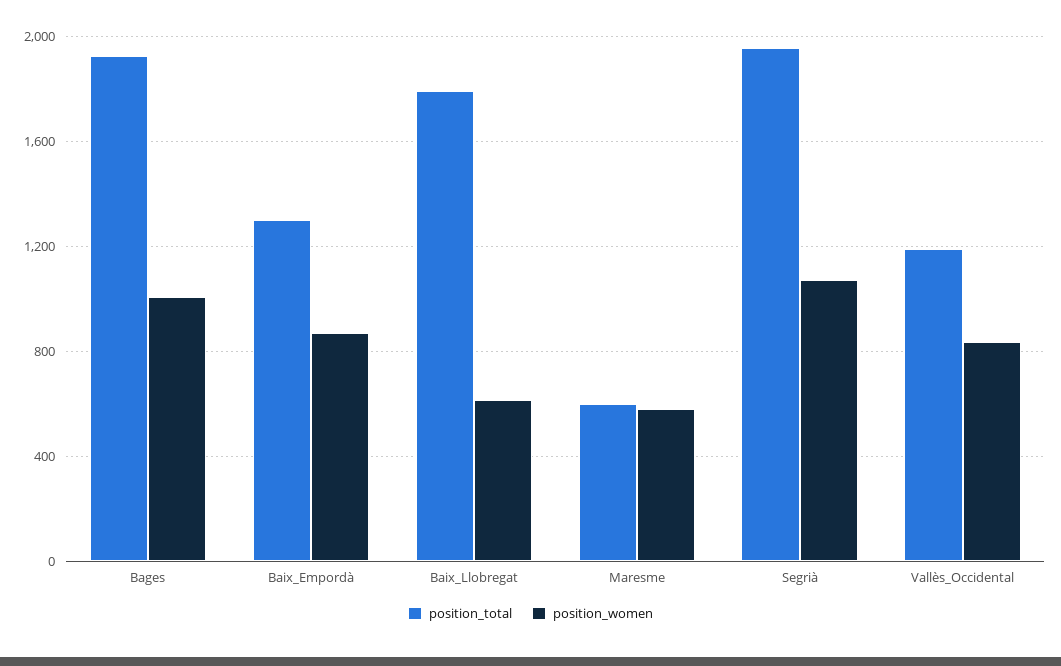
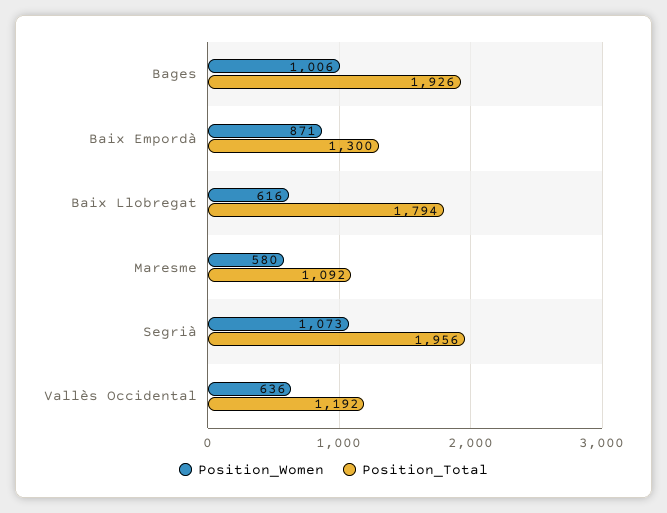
position_total, Maresme: 600 -> 1092
position_women, Vallès_Occidental: 850 -> 636

